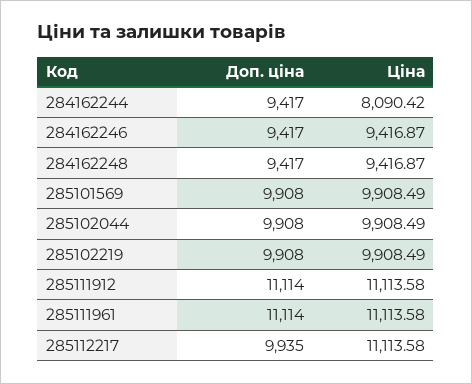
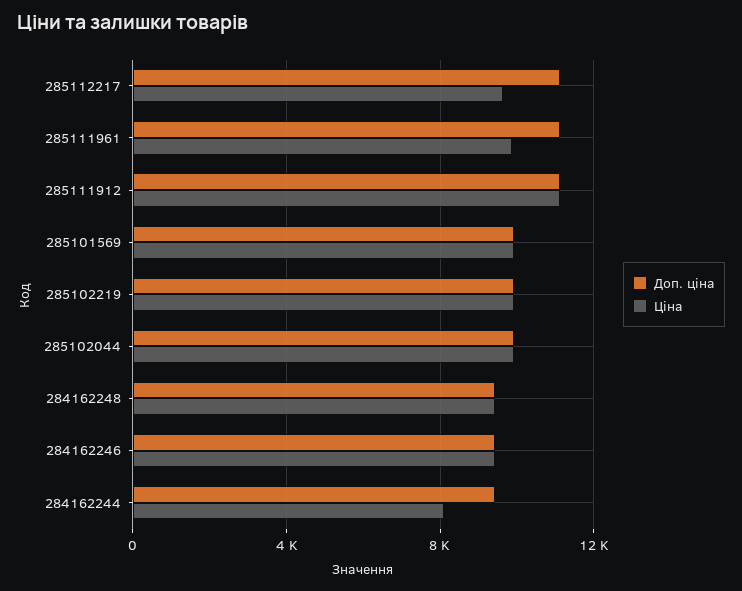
Ціна, 285111961: 11113.58 -> 10000
Доп. ціна, 285112217: 9935 -> 11000
Ціна, 285112217: 11113.58 -> 9500

